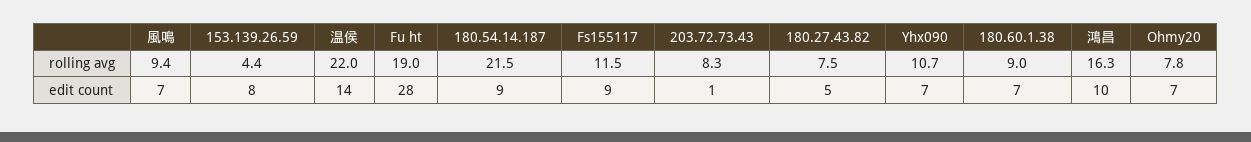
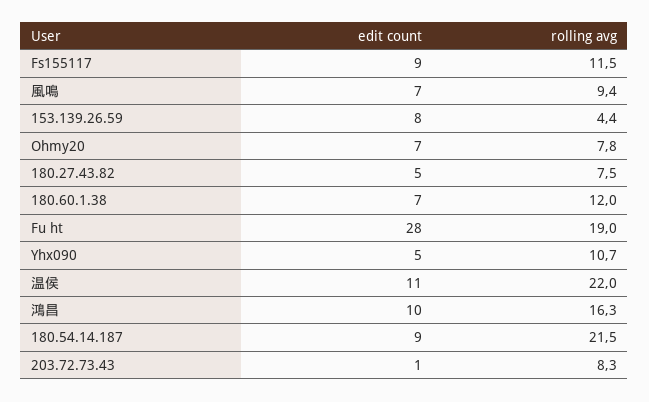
180.60.1.38, rolling avg: 9 -> 12
温侯, edit count: 14 -> 11
Yhx090, edit count: 7 -> 5

